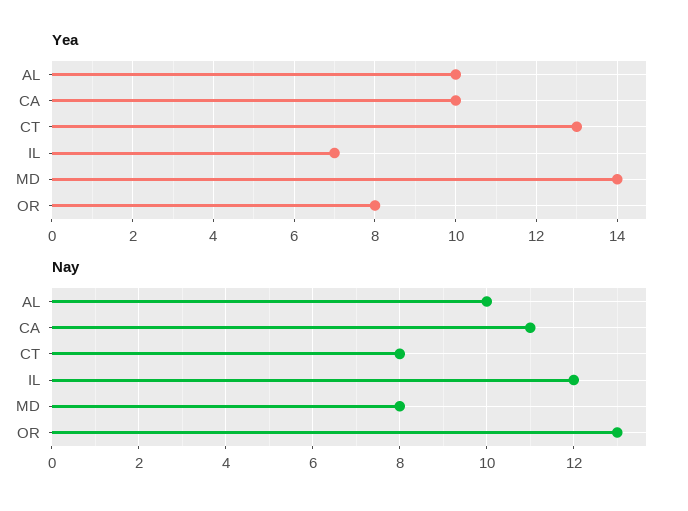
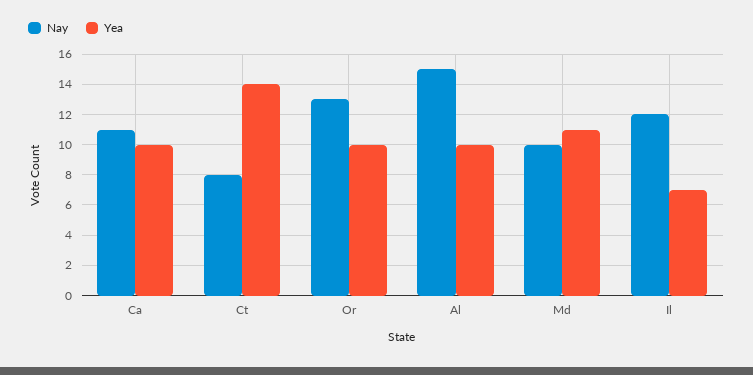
Yea, CT: 13 -> 14
Yea, MD: 14 -> 11
Yea, OR: 8 -> 10
Nay, AL: 10 -> 15
Nay, MD: 8 -> 10

